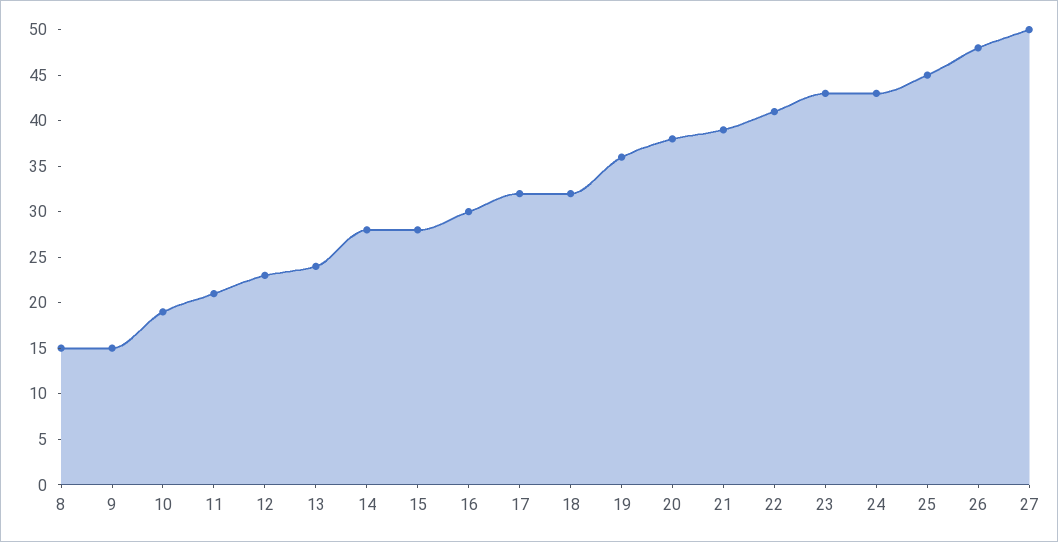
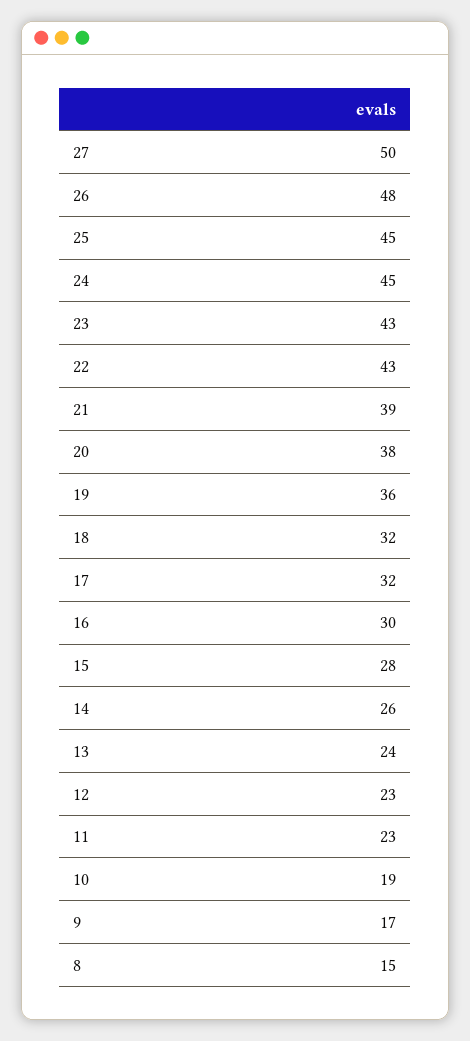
9: 15 -> 17
11: 21 -> 23
14: 28 -> 26
22: 41 -> 43
24: 43 -> 45

